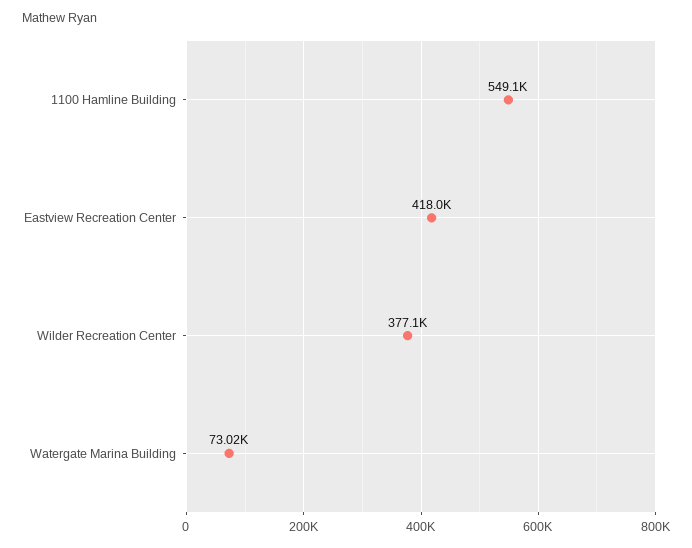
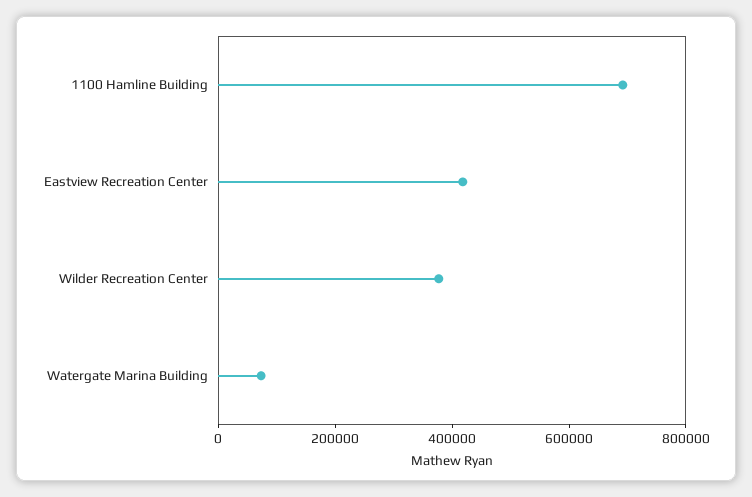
1100 Hamline Building: 549100 -> 700000

